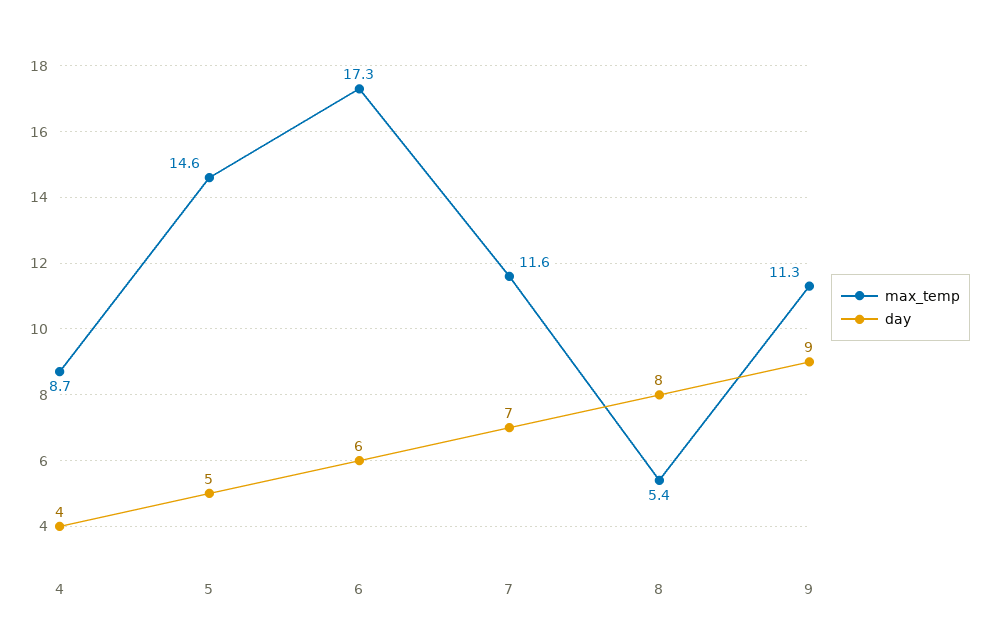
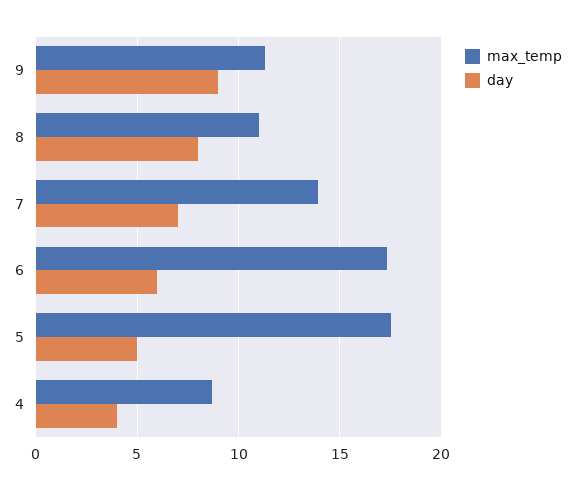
max_temp, 5: 14.6 -> 17.5
max_temp, 7: 11.6 -> 14
max_temp, 8: 5.4 -> 11

